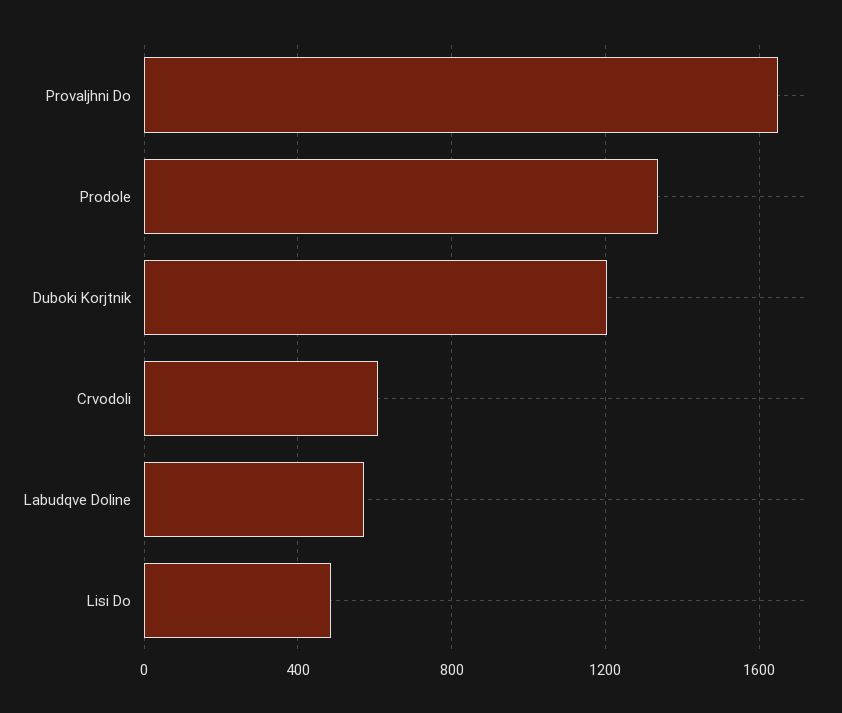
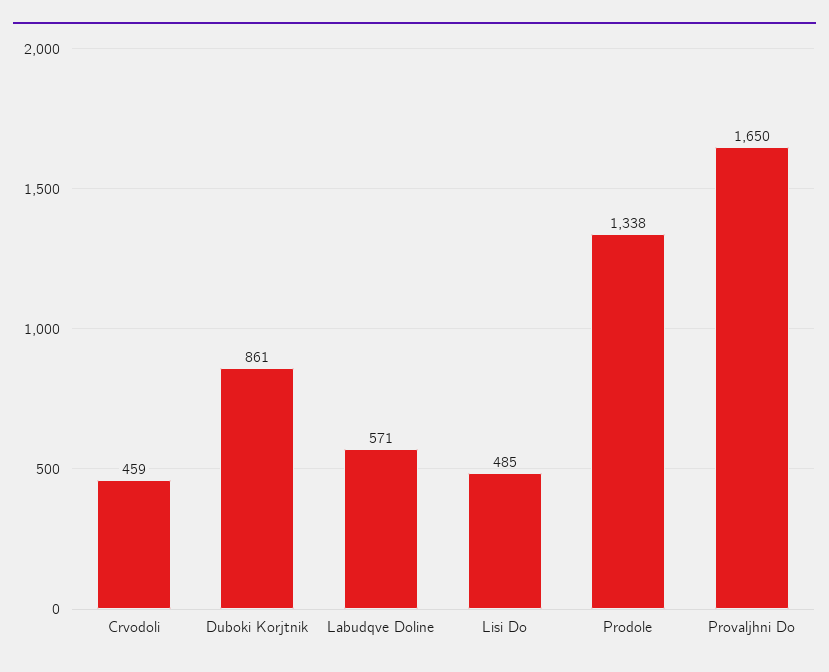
Duboki Korjtnik: 1200 -> 861
Crvodoli: 600 -> 459

